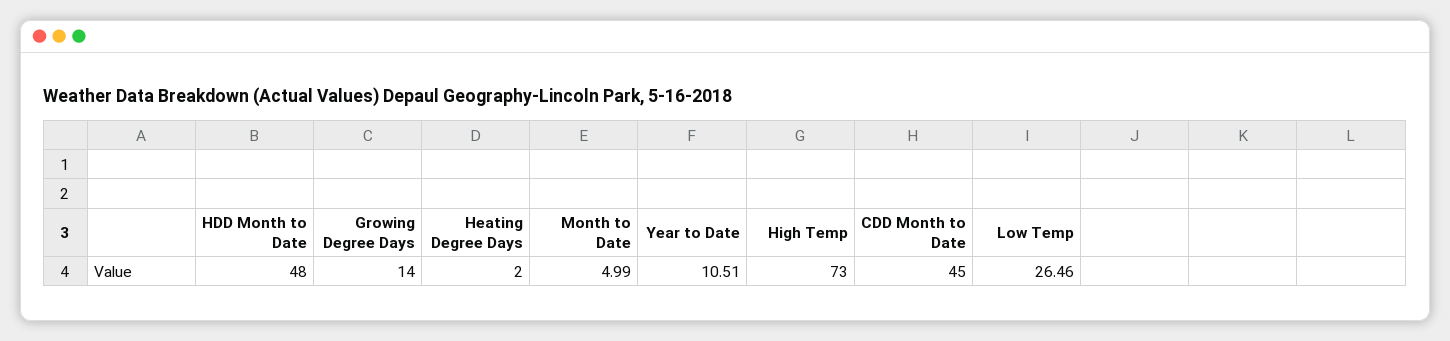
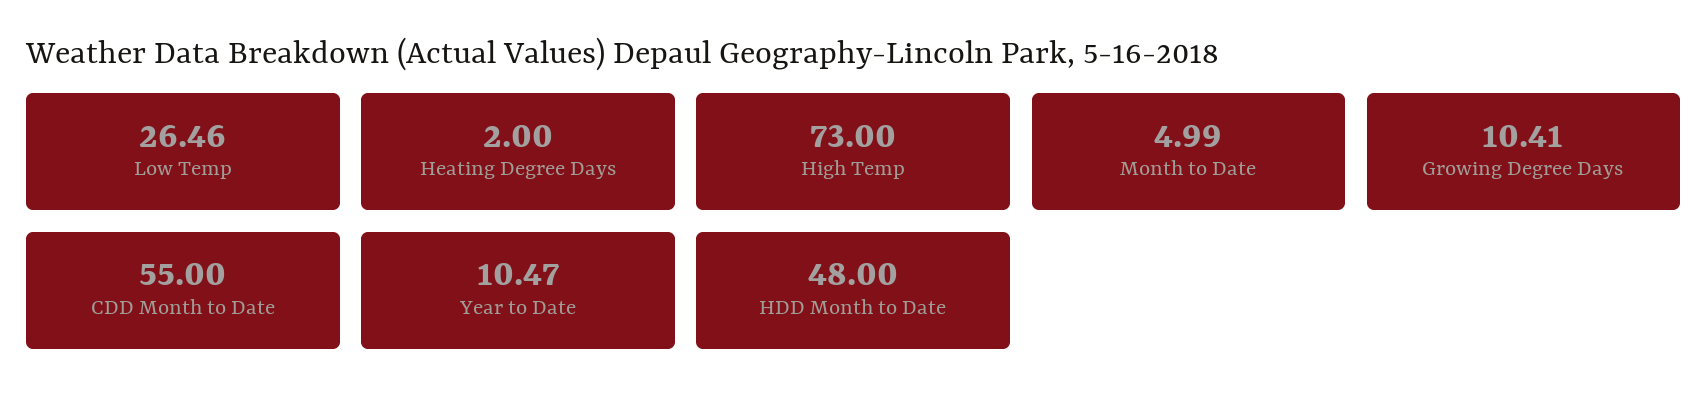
Growing Degree Days: 14 -> 10.41
Year to Date: 10.51 -> 10.47
CDD Month to Date: 45 -> 55

